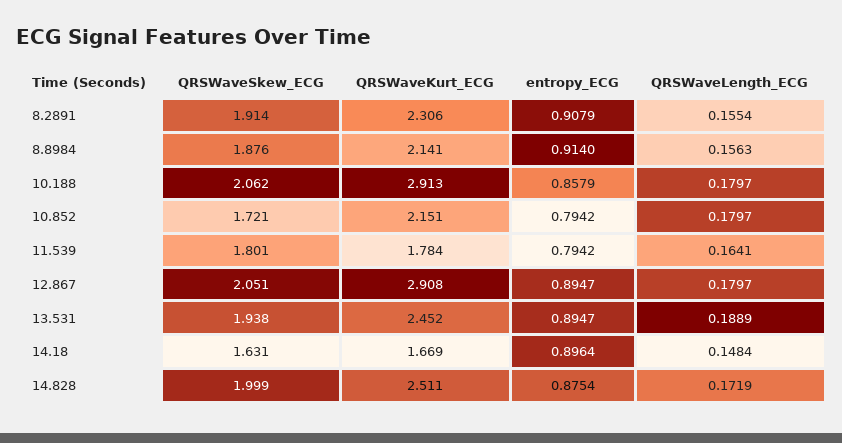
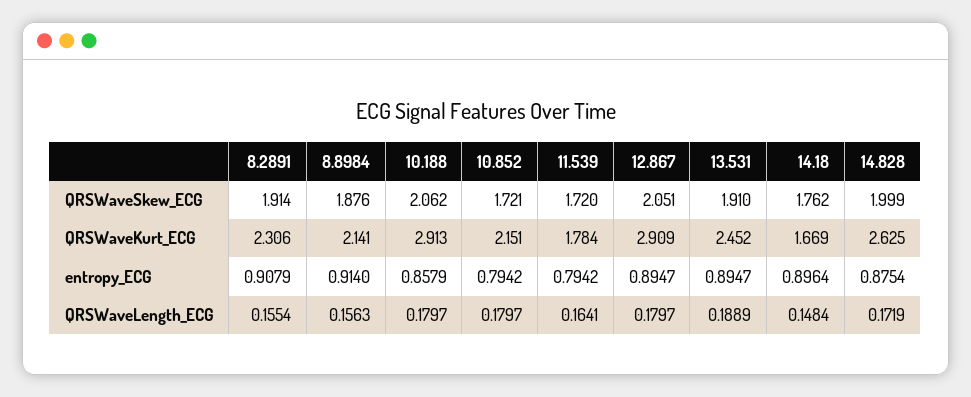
QRSWaveSkew_ECG, 11.539: 1.801 -> 1.72
QRSWaveKurt_ECG, 12.867: 2.908 -> 2.909
QRSWaveSkew_ECG, 13.531: 1.938 -> 1.91
QRSWaveSkew_ECG, 14.18: 1.631 -> 1.762
QRSWaveKurt_ECG, 14.828: 2.511 -> 2.625

